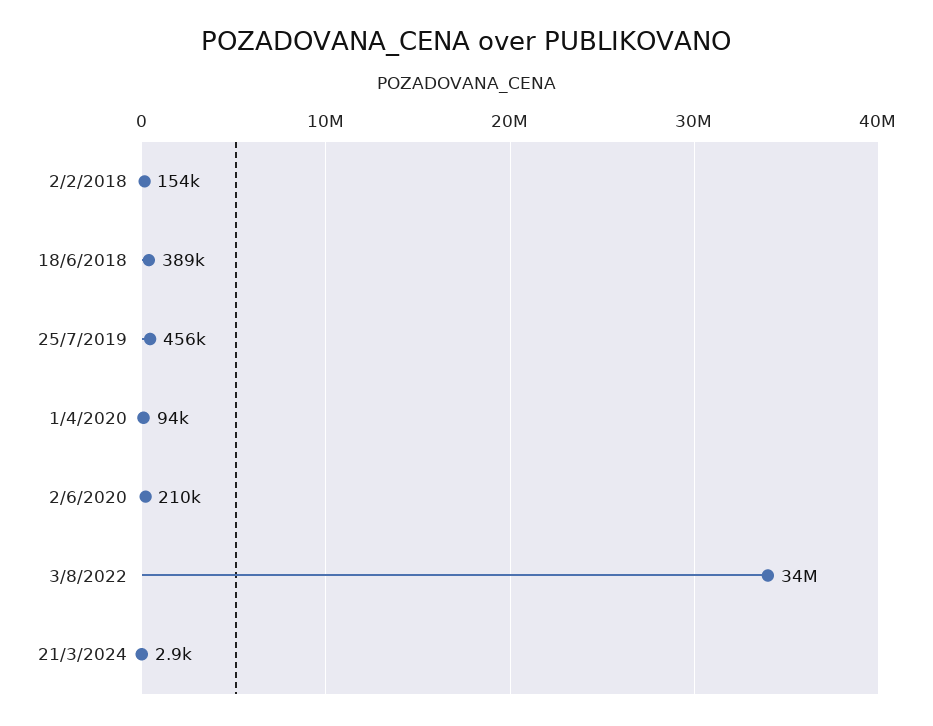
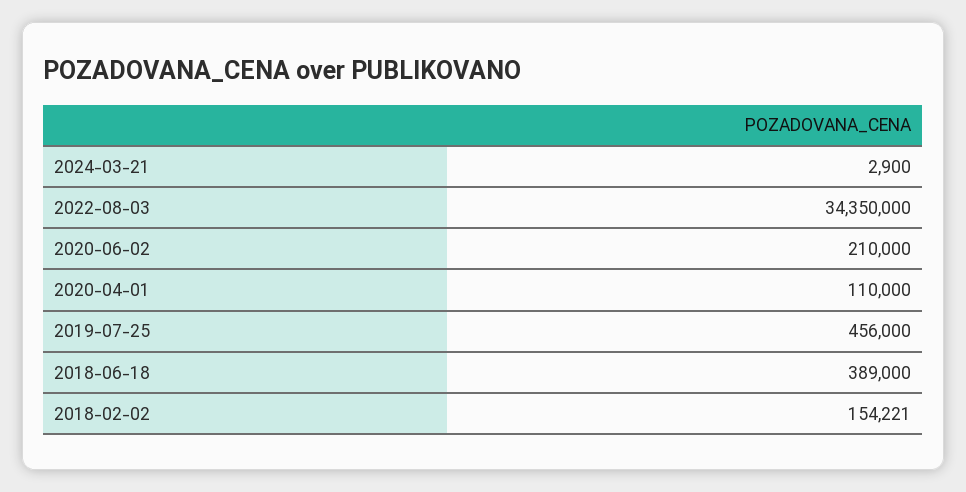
1/4/2020: 94000 -> 110000

